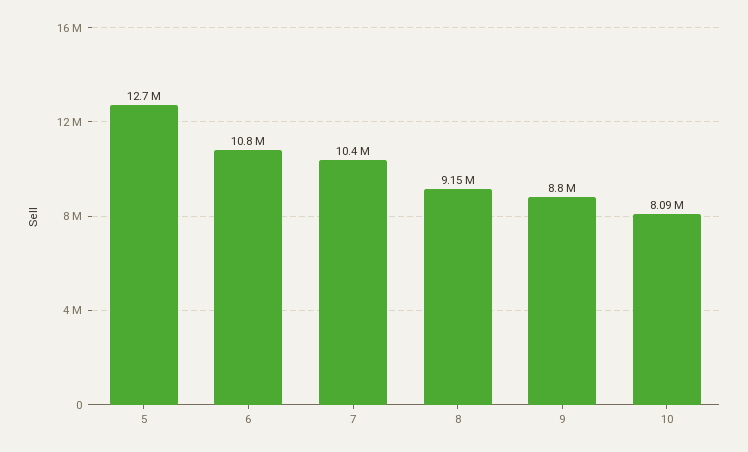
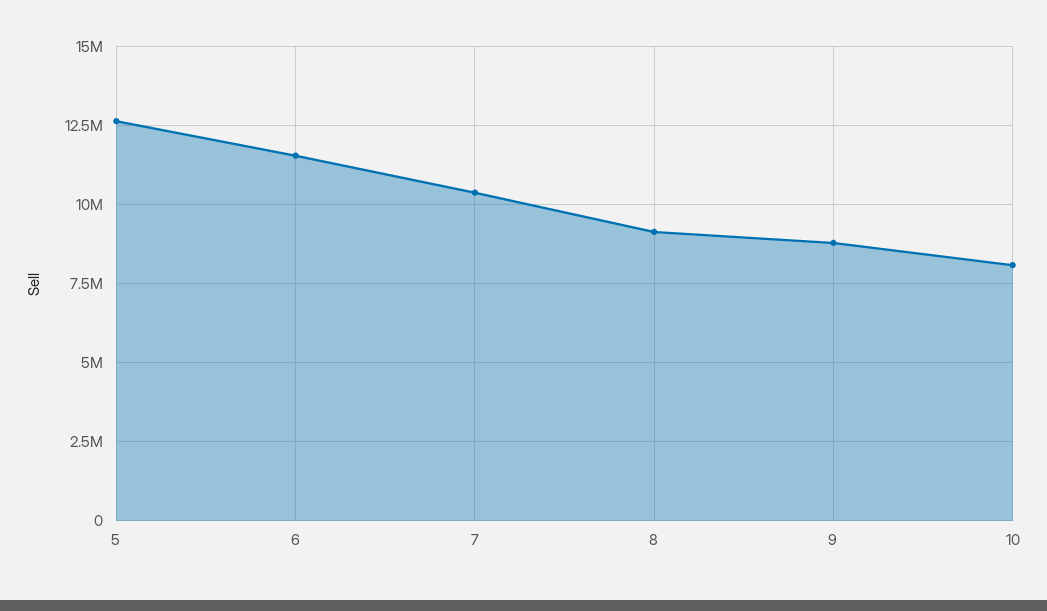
6: 10800000 -> 11500000

